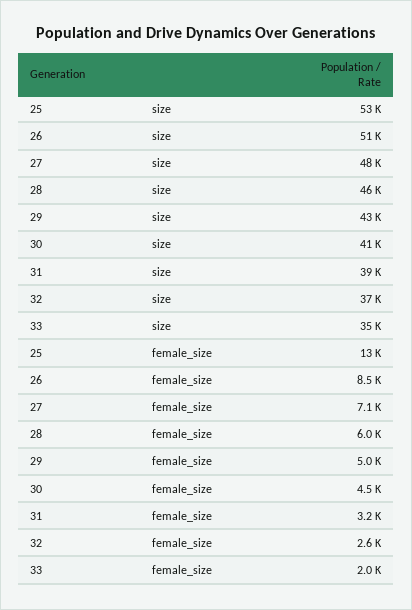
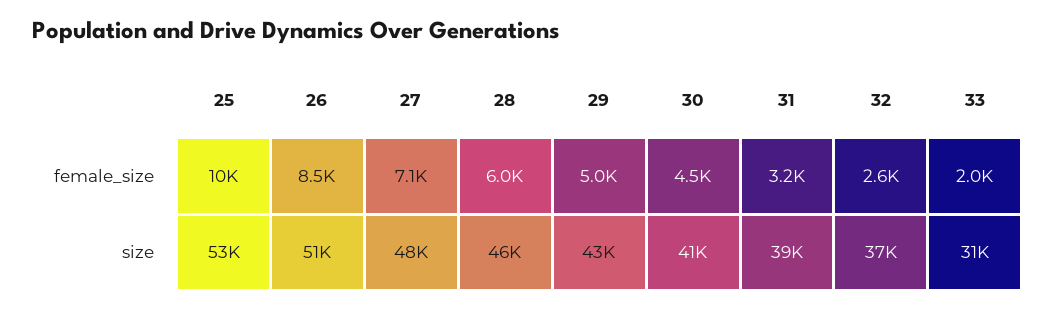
33, size: 35000 -> 31000
25, female_size: 13000 -> 10000

